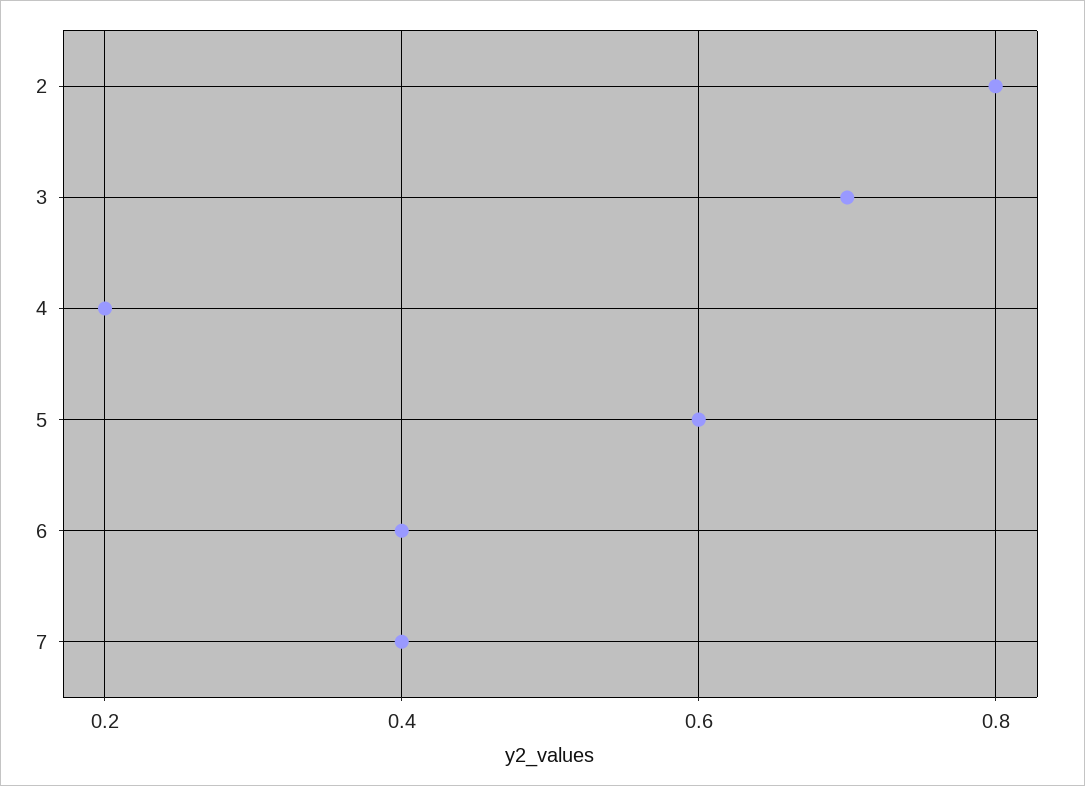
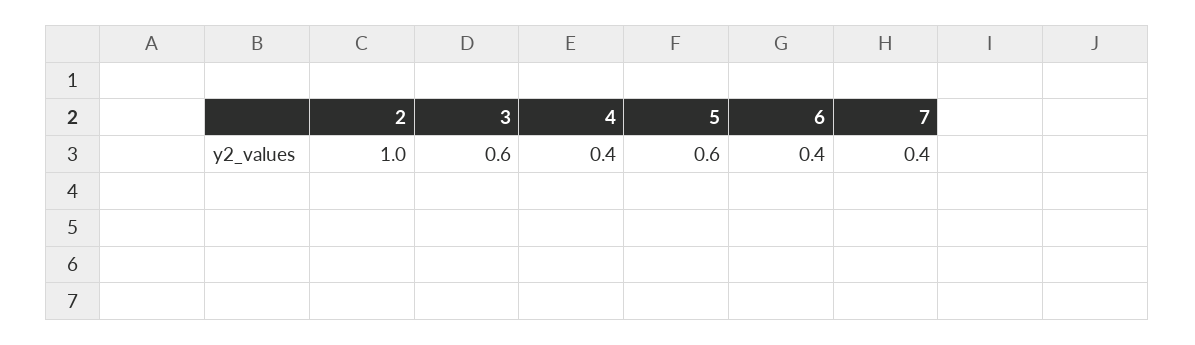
2: 0.8 -> 1
3: 0.7 -> 0.6
4: 0.2 -> 0.4

